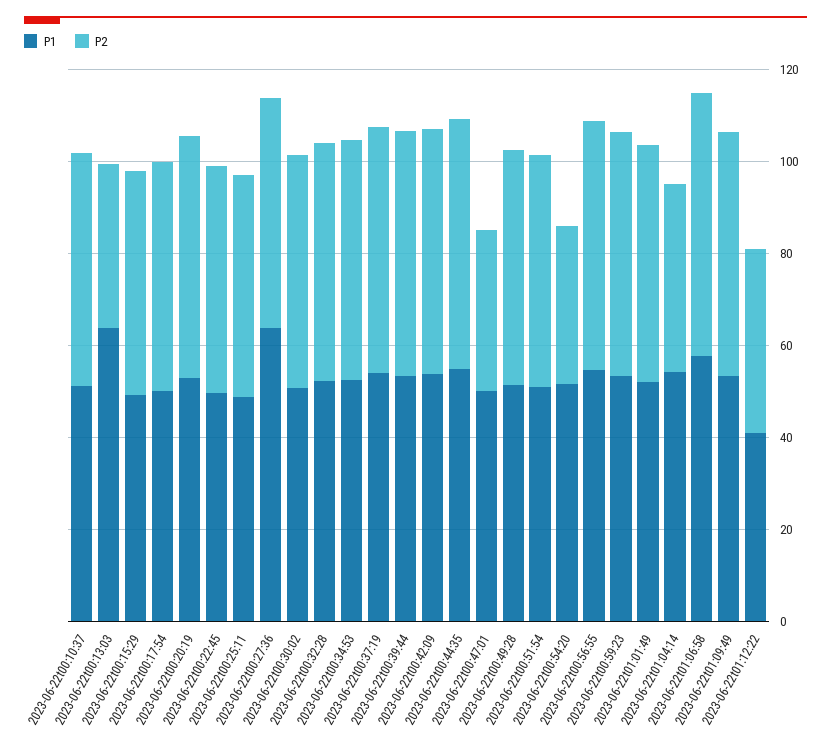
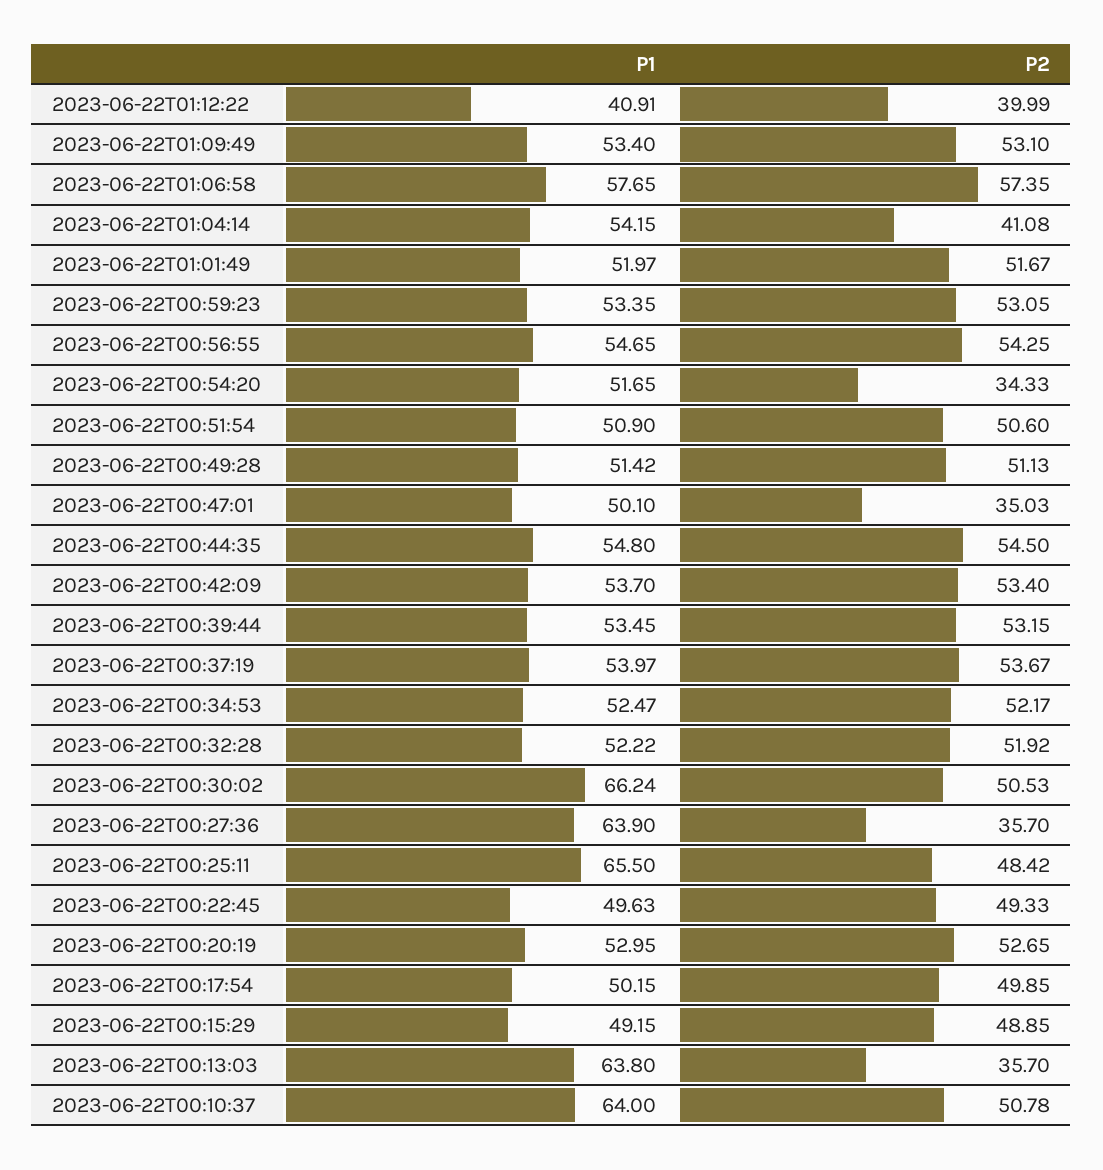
P1, 2023-06-22t00:10:37: 50 -> 64
P1, 2023-06-22t00:25:11: 50 -> 65.5
P2, 2023-06-22t00:27:36: 50 -> 35.7
P1, 2023-06-22t00:30:02: 50 -> 66.24

